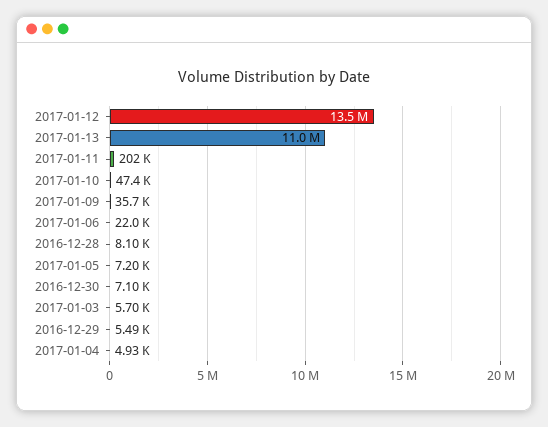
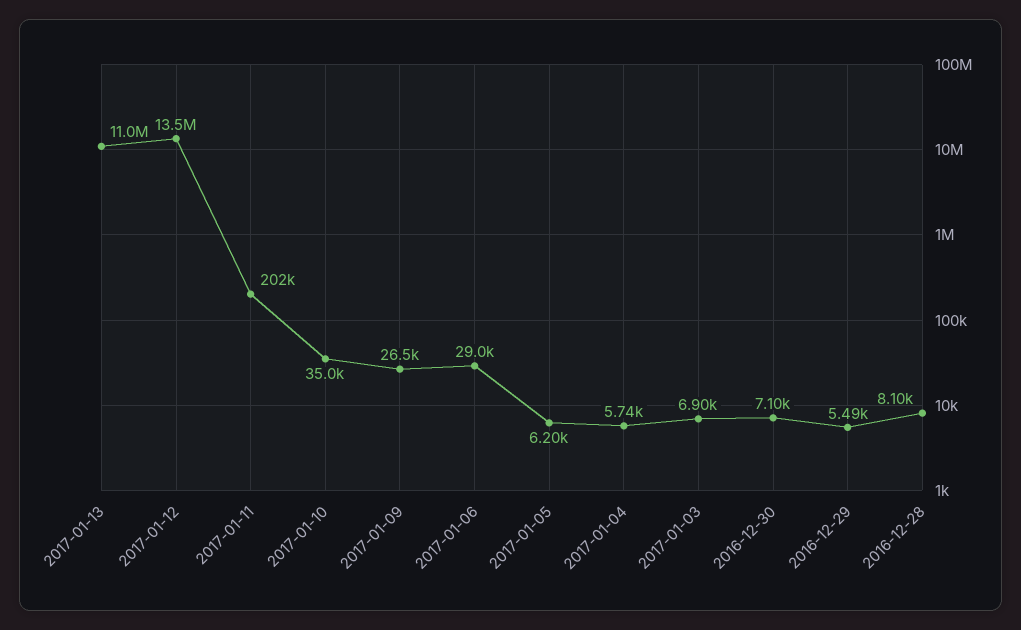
2017-01-10: 47400 -> 35000
2017-01-09: 35700 -> 26500
2017-01-06: 22000 -> 29000
2017-01-05: 7200 -> 6200
2017-01-03: 5700 -> 6900
2017-01-04: 4930 -> 5740

